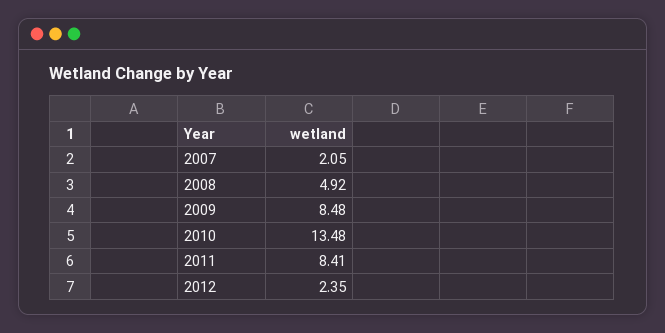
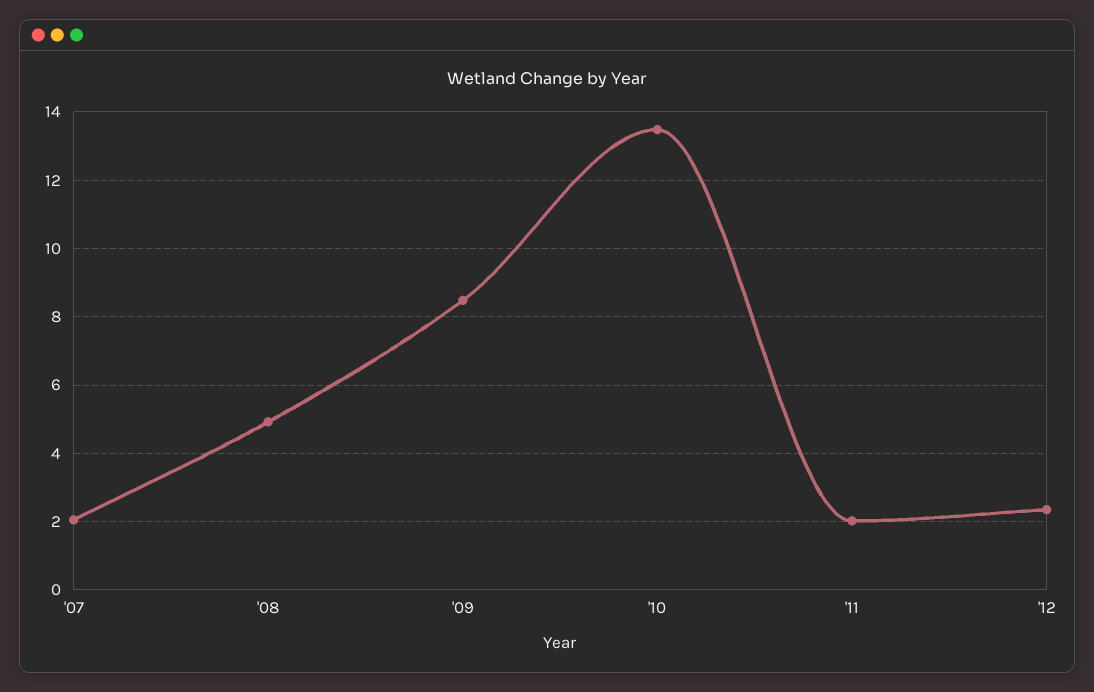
2011: 8.41 -> 2

